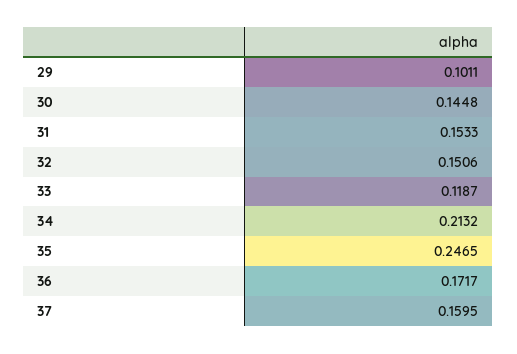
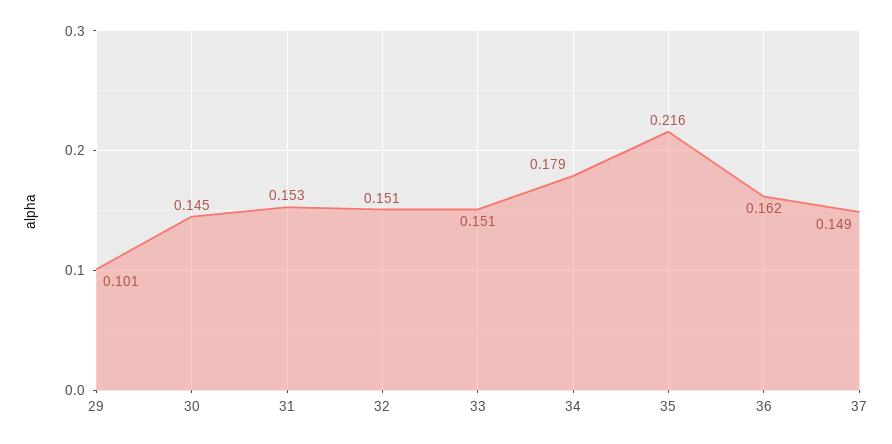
33: 0.1187 -> 0.151
34: 0.2132 -> 0.179
35: 0.2465 -> 0.216
36: 0.1717 -> 0.162
37: 0.1595 -> 0.149

